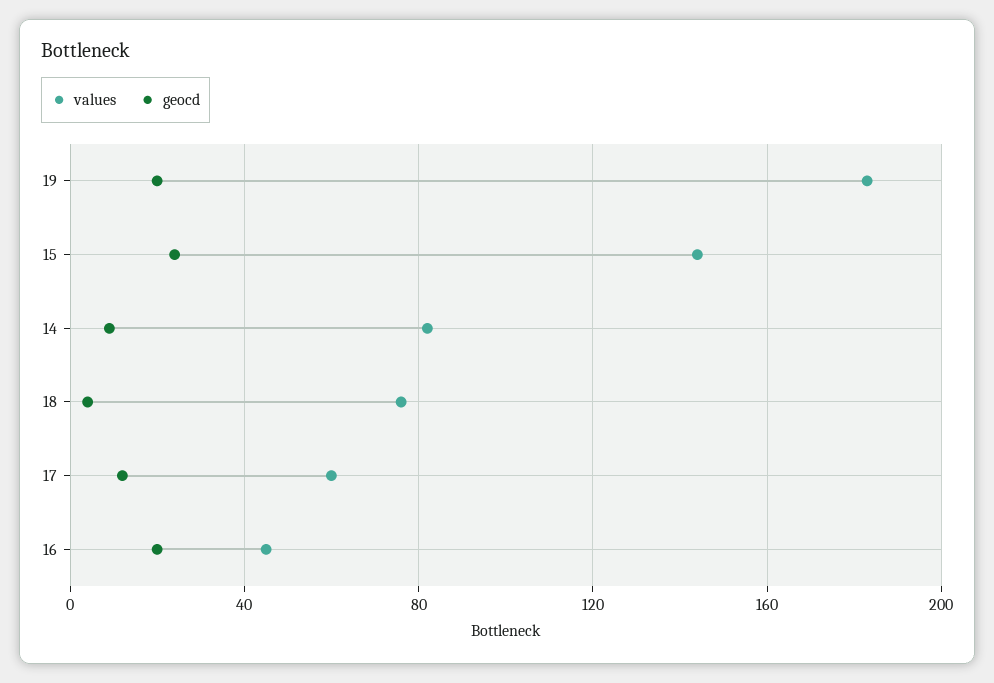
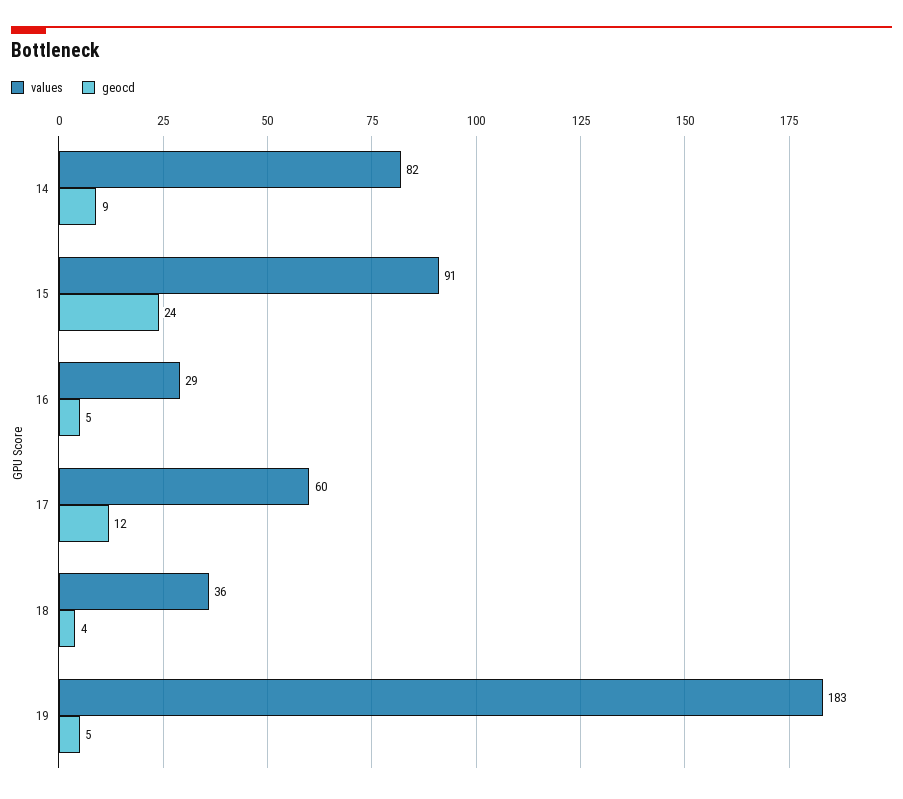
geocd, 19: 20 -> 5
values, 15: 145 -> 91
values, 18: 75 -> 36
values, 16: 45 -> 29
geocd, 16: 20 -> 5

